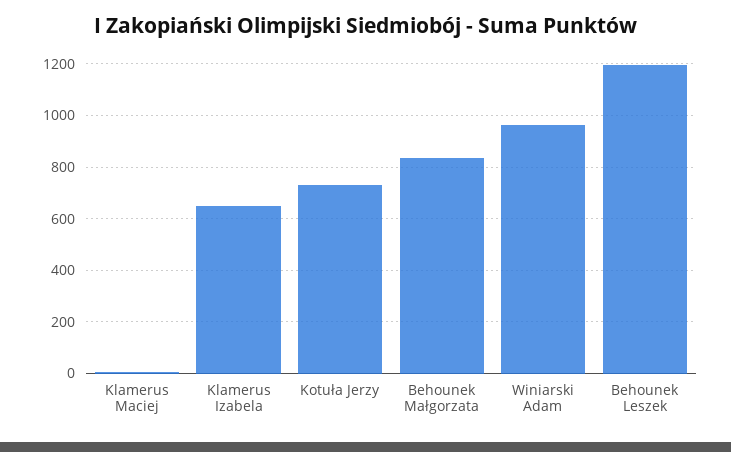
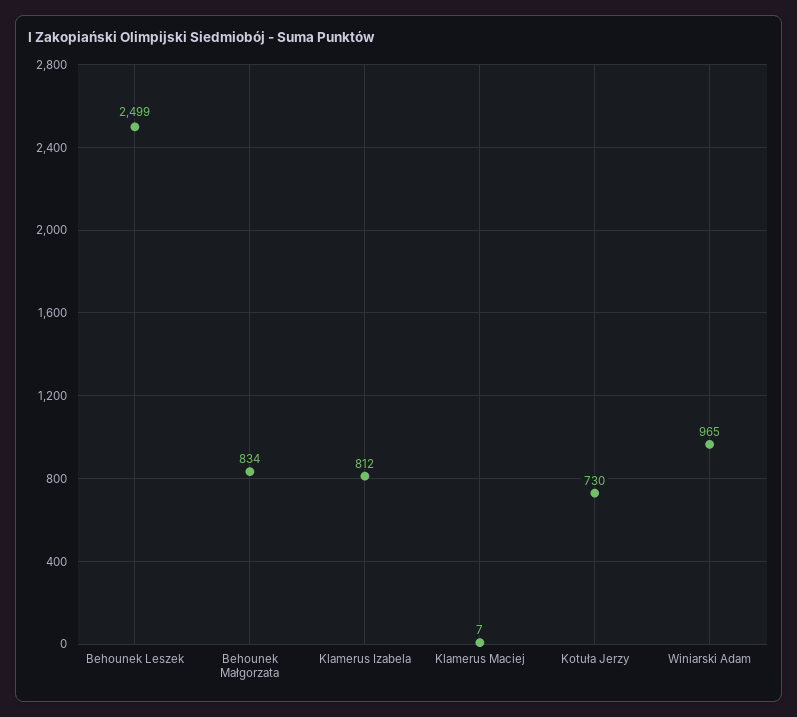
Klamerus Izabela: 650 -> 812
Behounek Leszek: 1200 -> 2499

